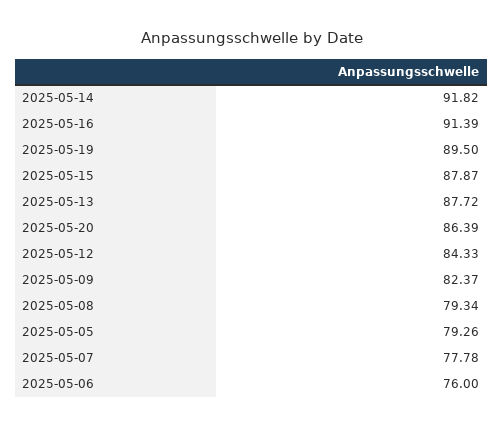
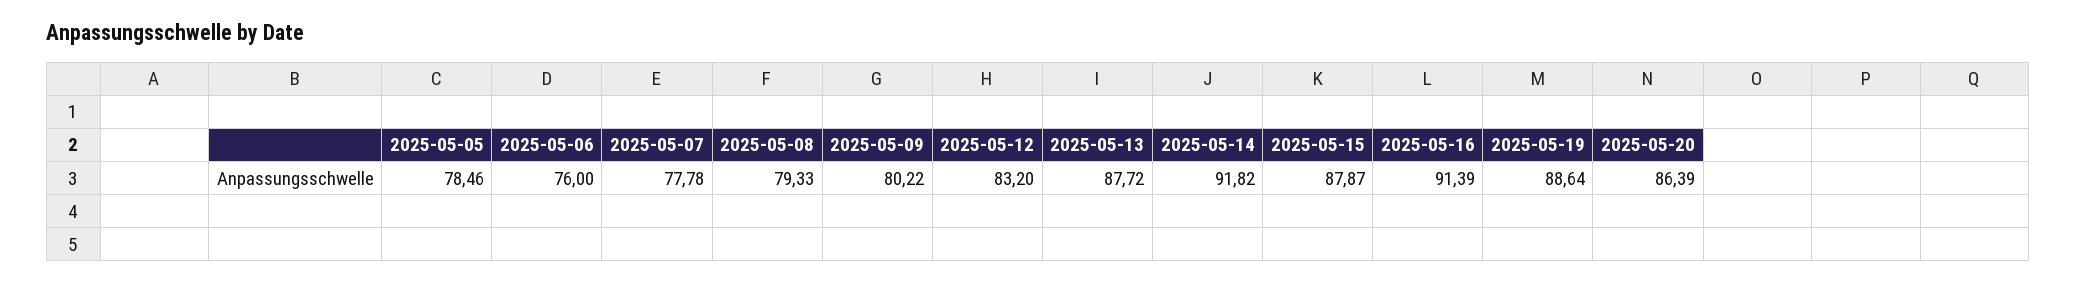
2025-05-19: 89.5 -> 88.64
2025-05-12: 84.33 -> 83.2
2025-05-09: 82.37 -> 80.22
2025-05-08: 79.34 -> 79.33
2025-05-05: 79.26 -> 78.46

